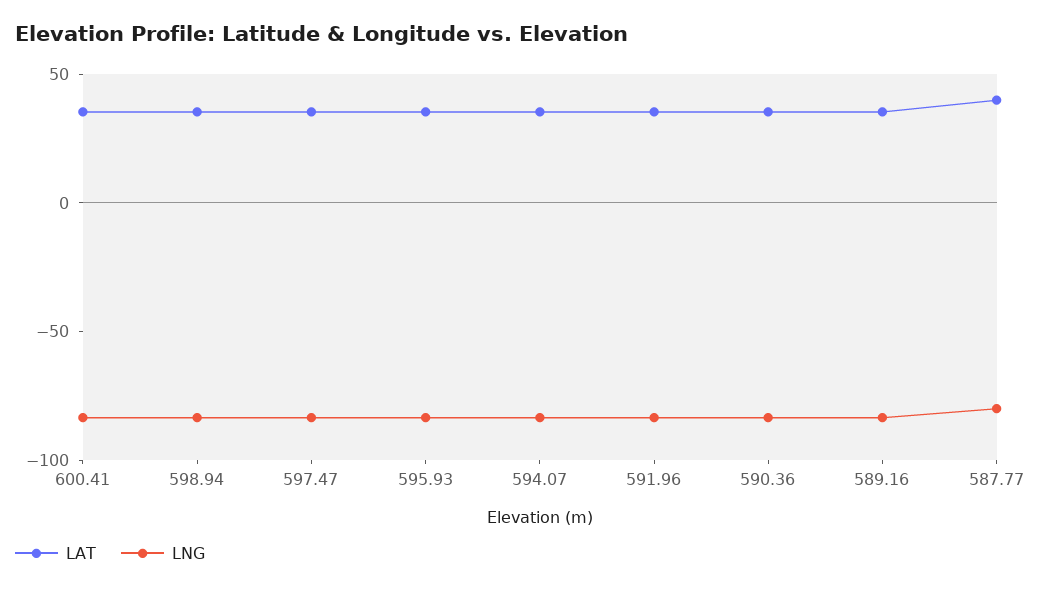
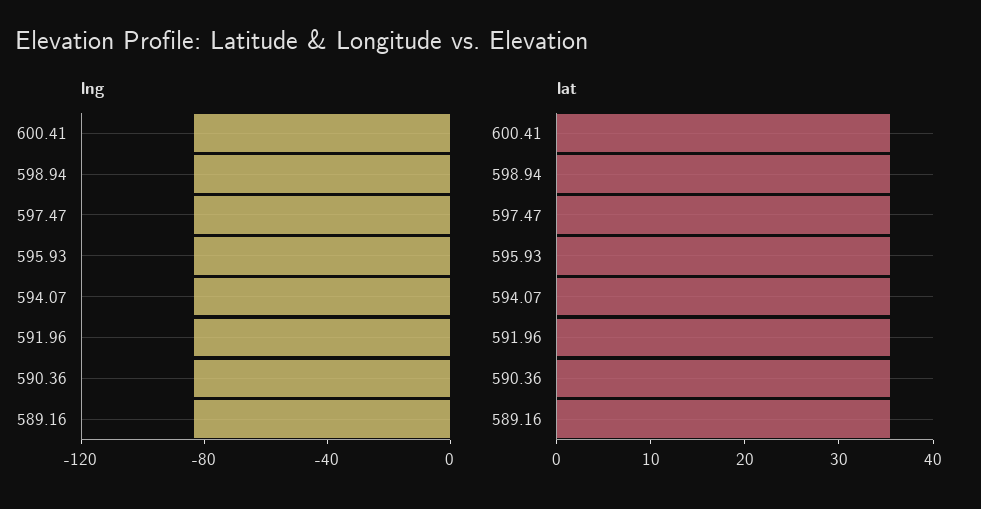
LAT, 587.77: 40 -> none
LNG, 587.77: -80 -> none

